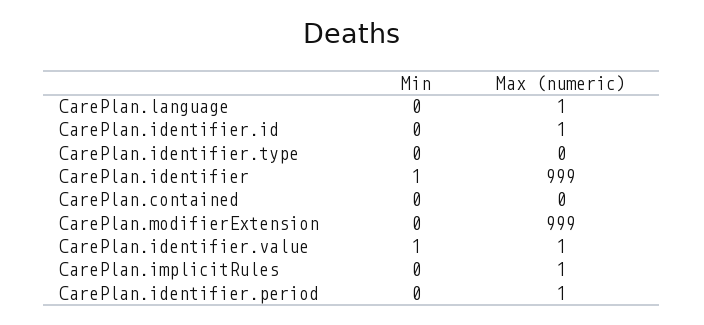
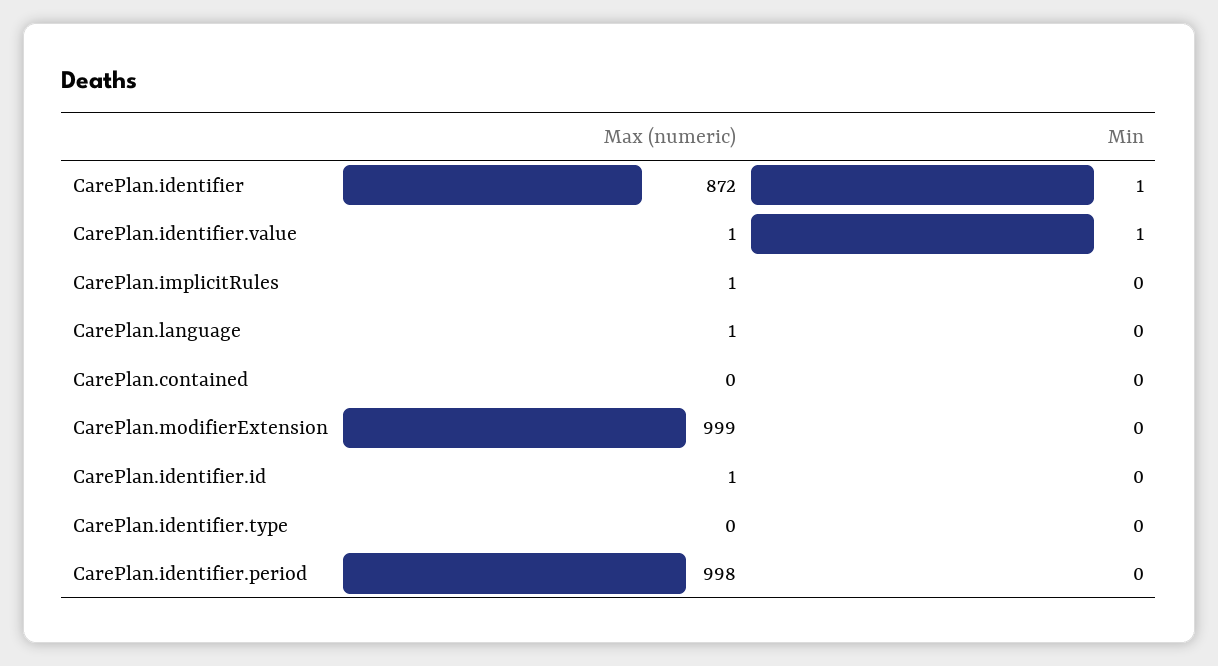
Max (numeric), CarePlan.identifier: 999 -> 872
Max (numeric), CarePlan.identifier.period: 1 -> 998

